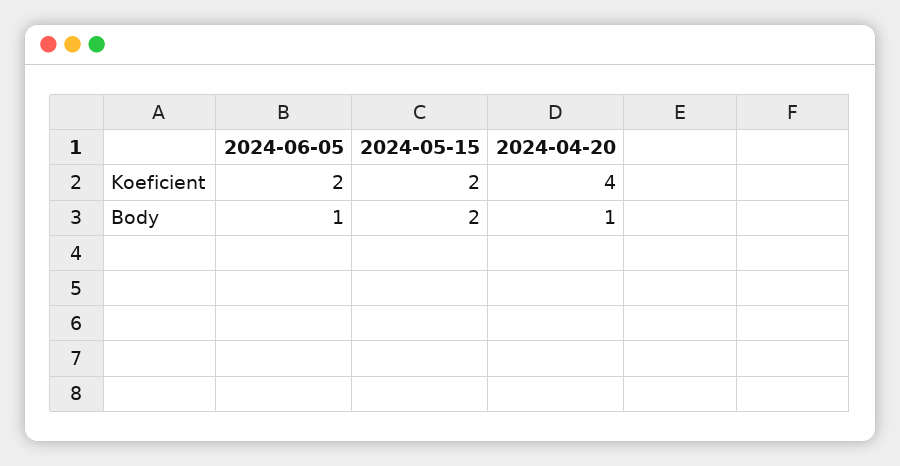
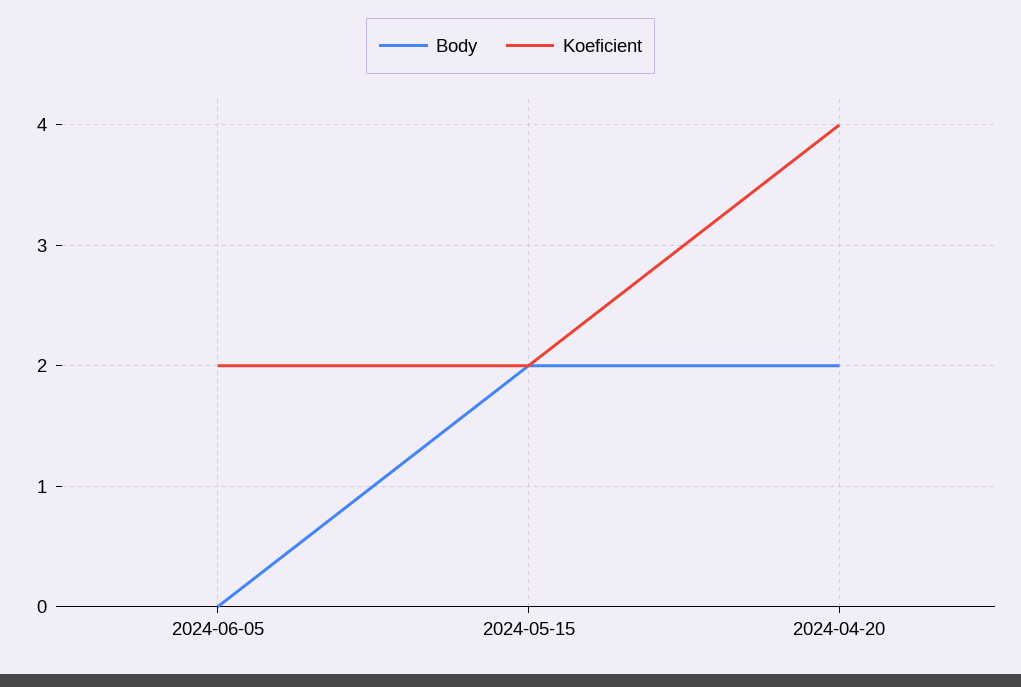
Body, 2024-06-05: 1 -> 0
Body, 2024-04-20: 1 -> 2

